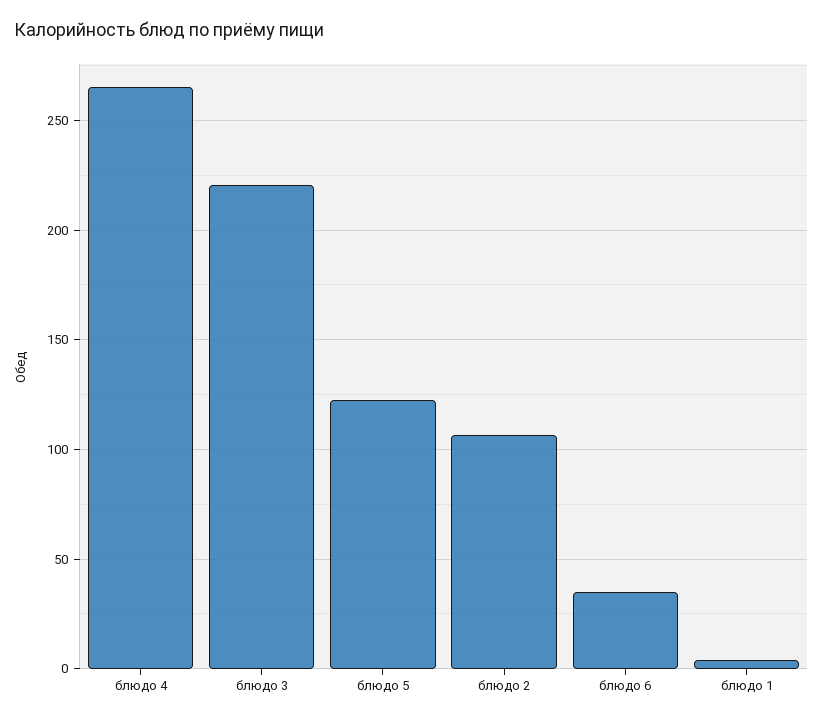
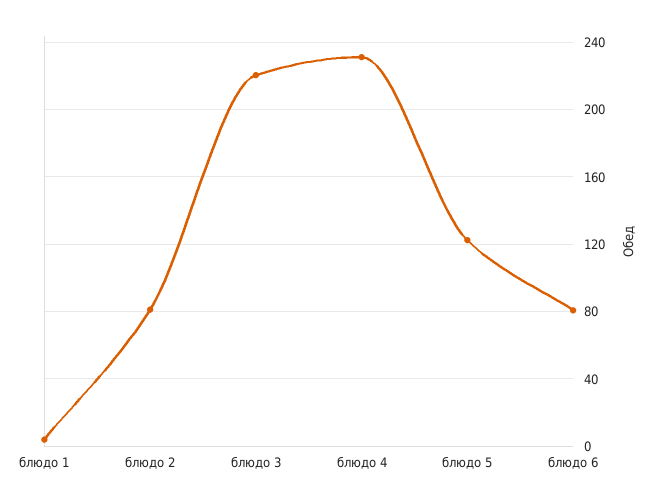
блюдо 4: 265 -> 230
блюдо 2: 105 -> 80
блюдо 6: 35 -> 80

